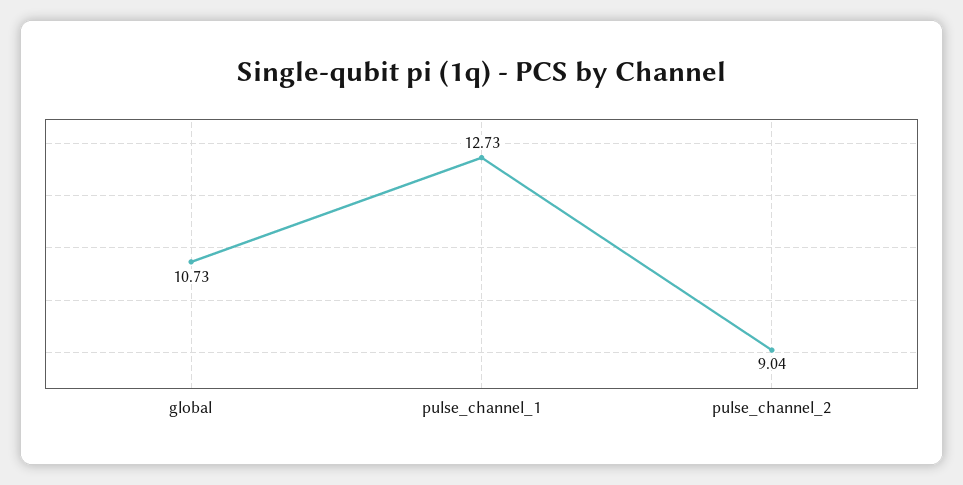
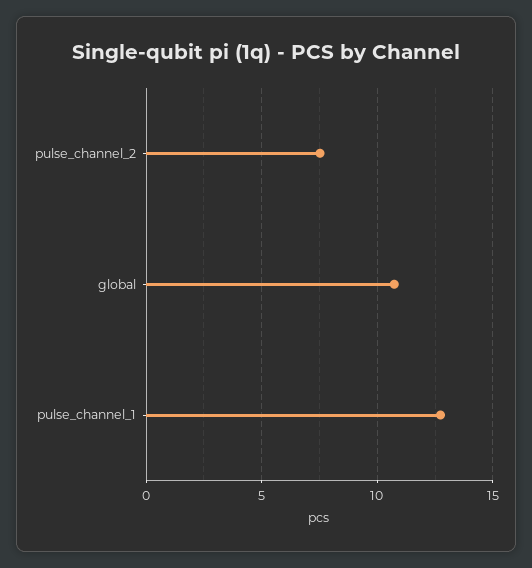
pulse_channel_2: 9.04 -> 7.5

